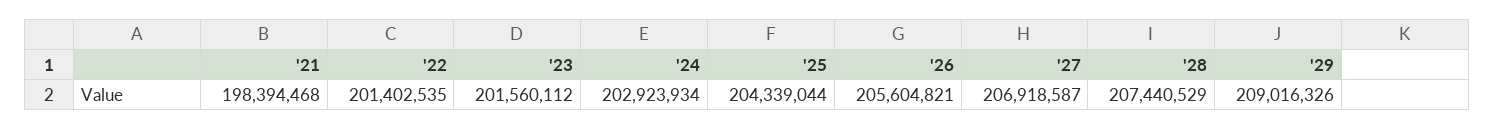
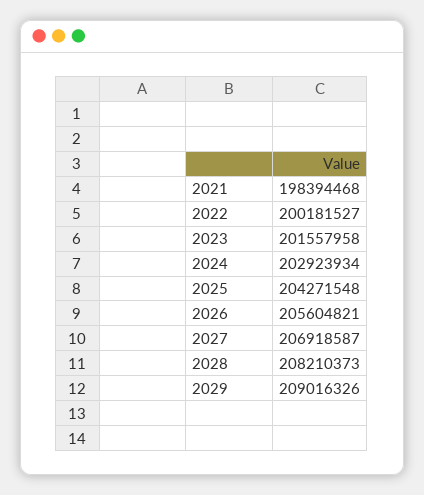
'22: 201402535 -> 200181527
'23: 201560112 -> 201557958
'25: 204339044 -> 204271548
'28: 207440529 -> 208210373

